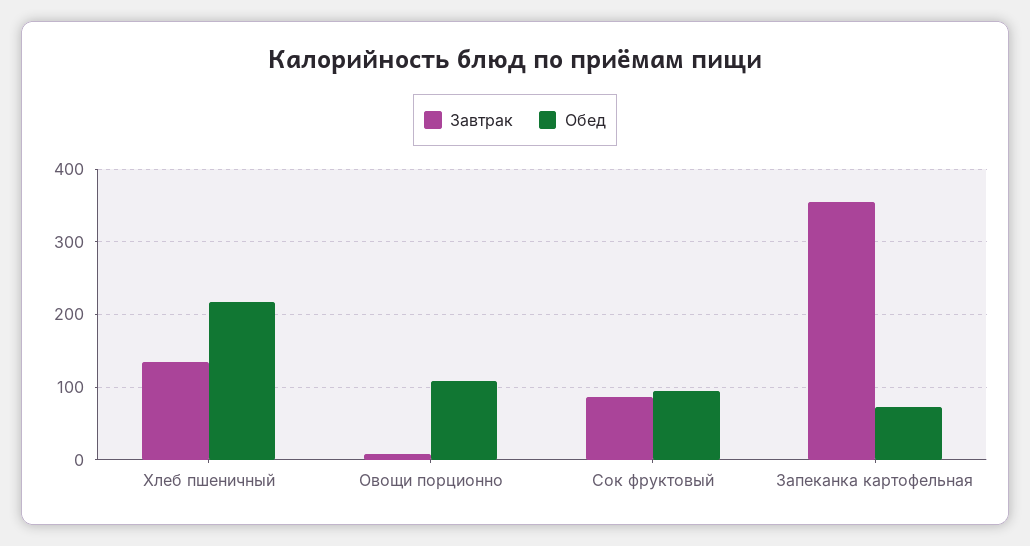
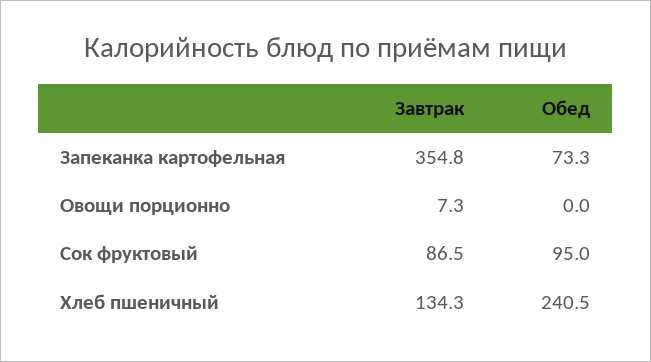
Обед, Хлеб пшеничный: 220 -> 240.5
Обед, Овощи порционно: 110 -> 0

